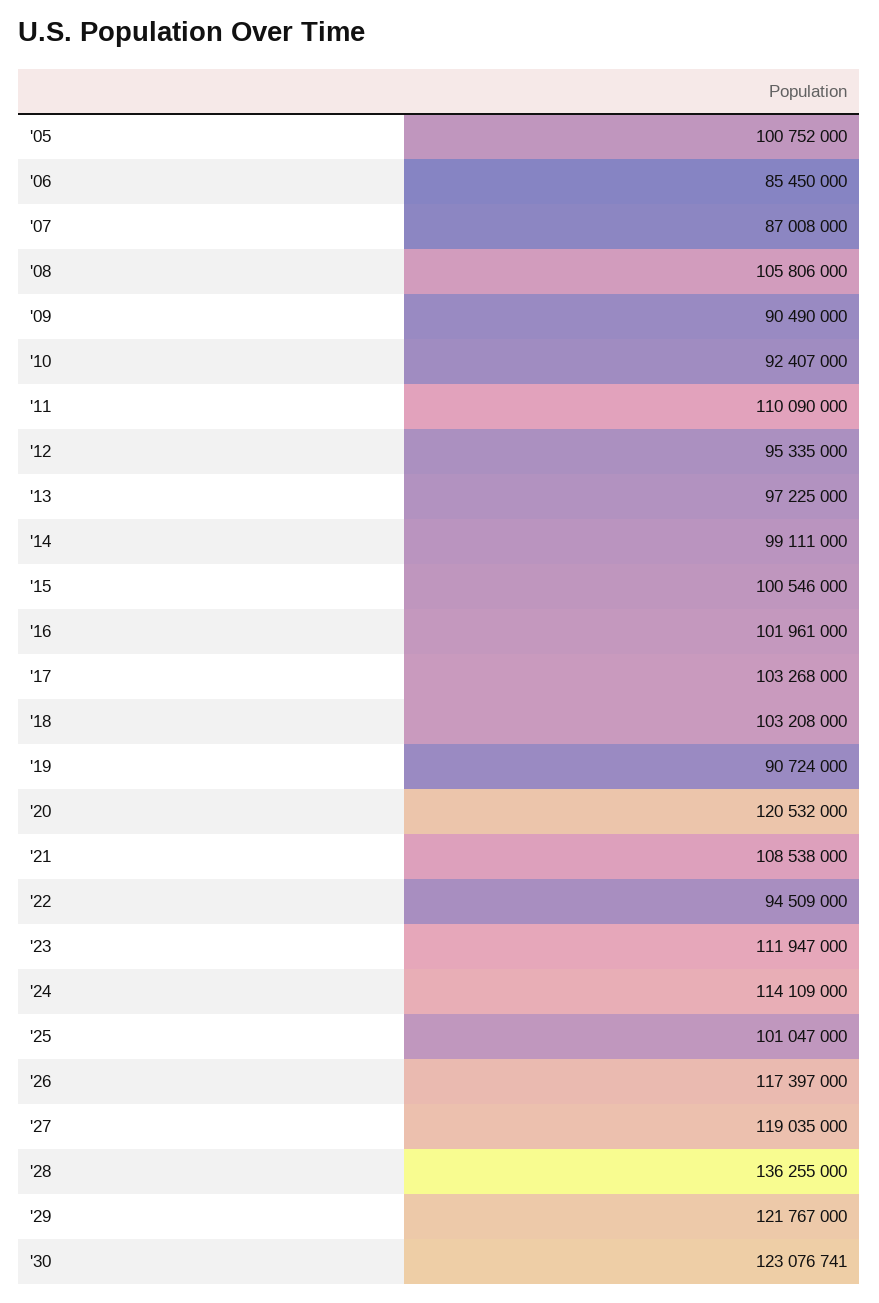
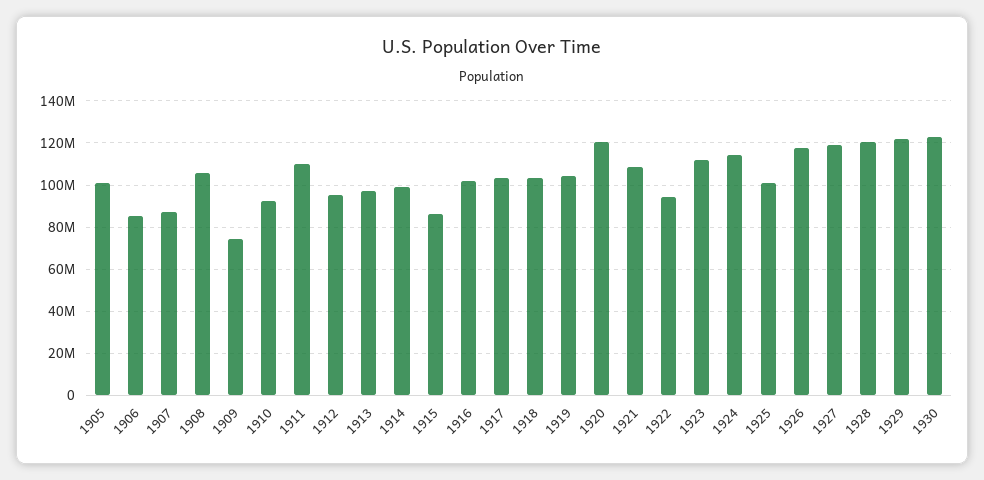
'09: 90490000 -> 75000000
'15: 100546000 -> 85000000
'19: 90724000 -> 105000000
'28: 136255000 -> 120000000

